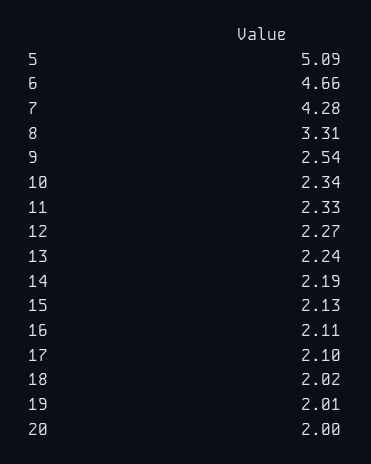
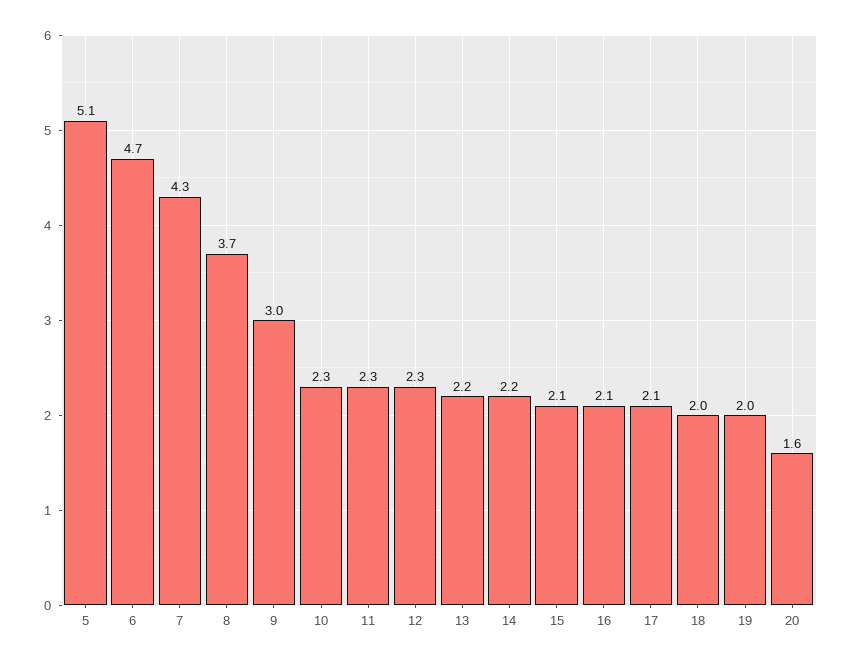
8: 3.31 -> 3.7
9: 2.54 -> 3
20: 2 -> 1.6

